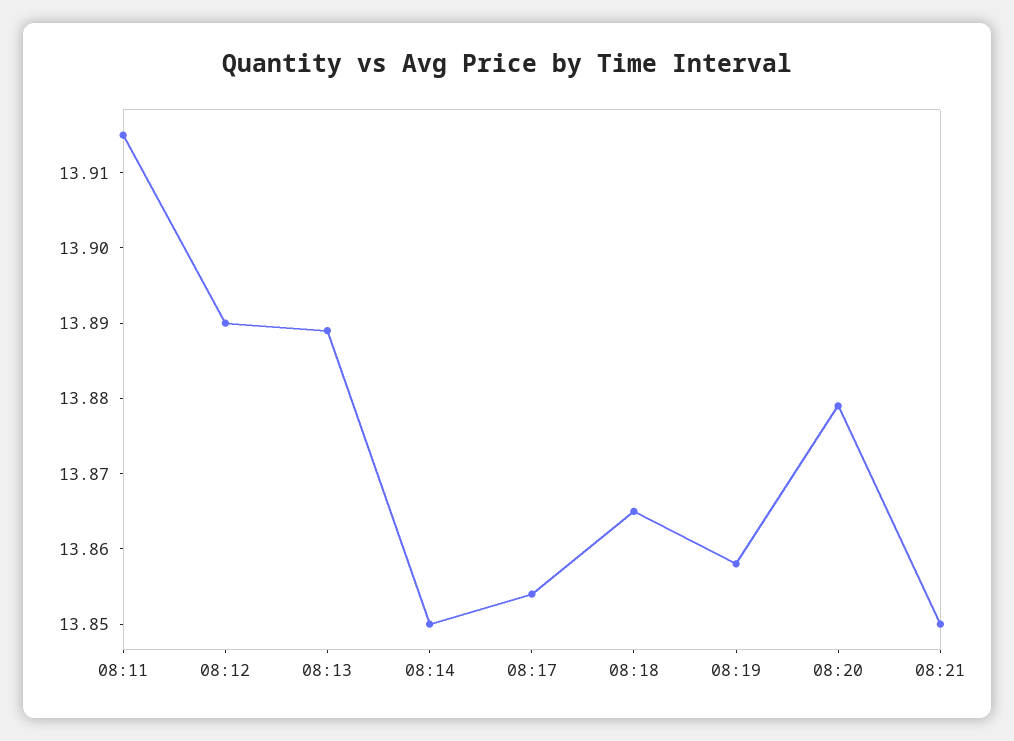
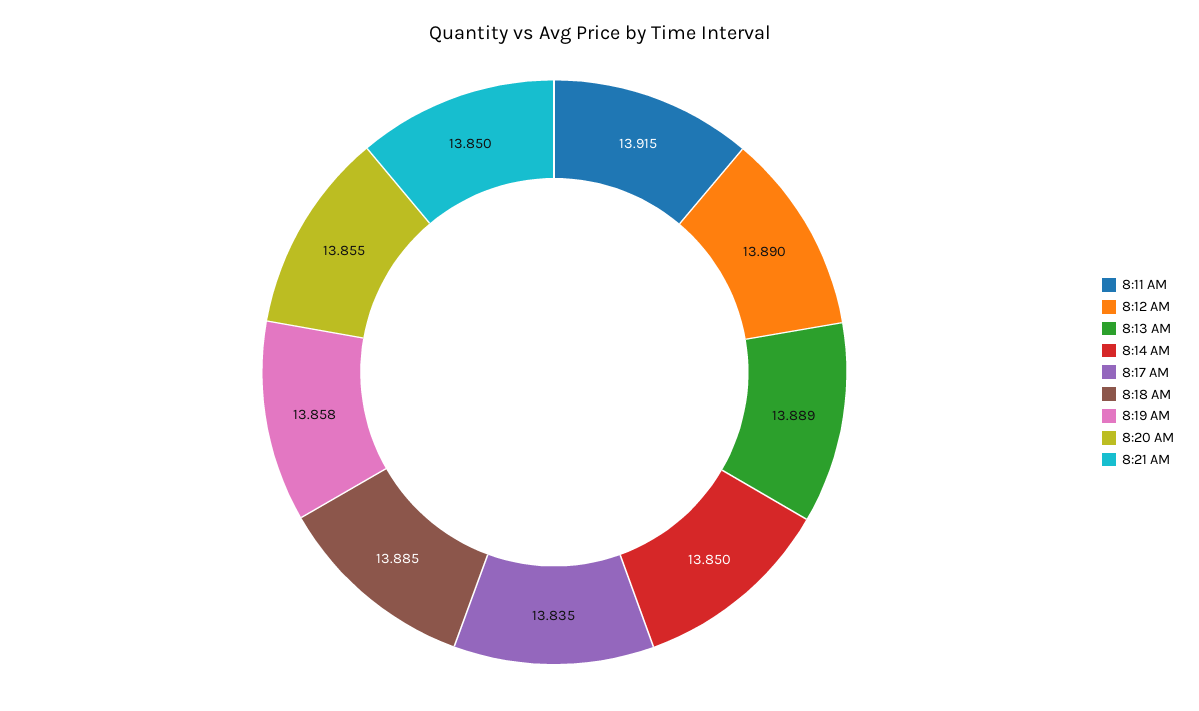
08:17: 13.855 -> 13.835
08:18: 13.865 -> 13.885
08:20: 13.88 -> 13.855

